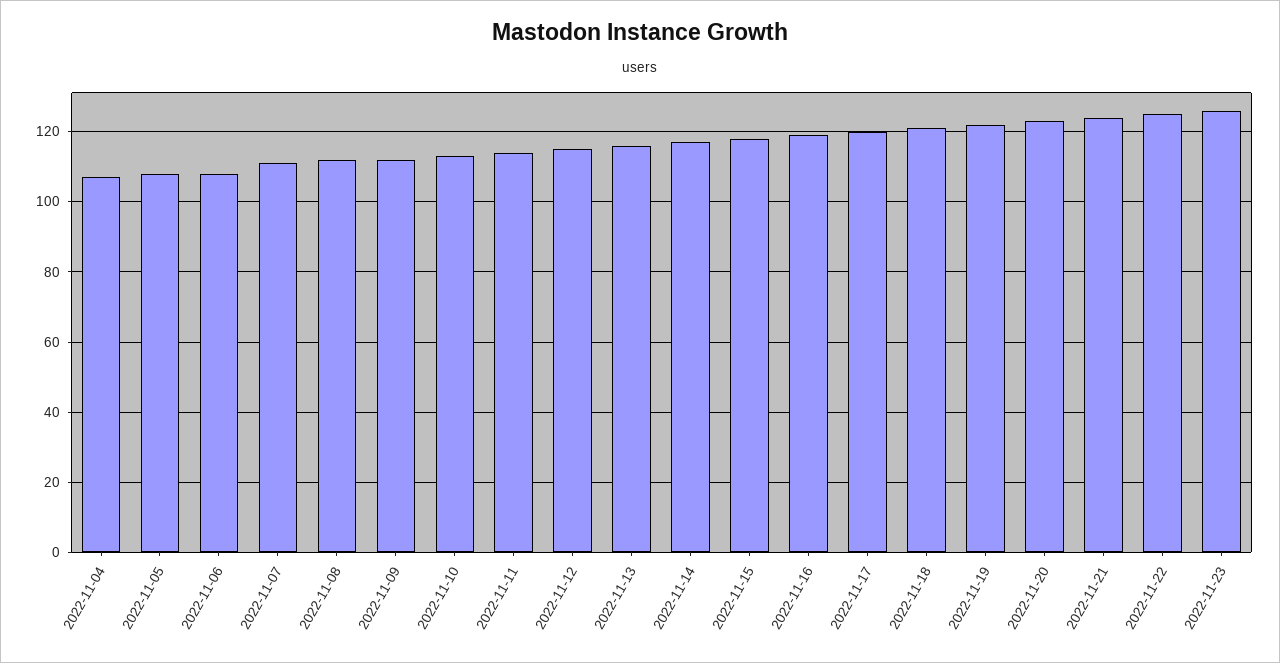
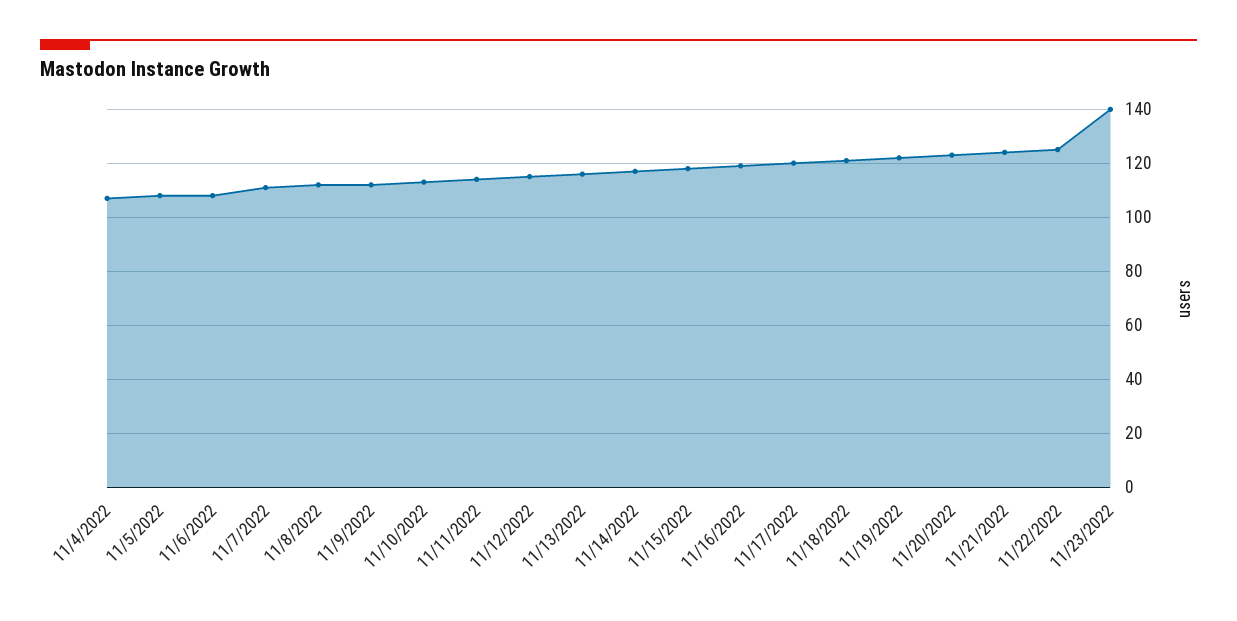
2022-11-23: 125 -> 140

